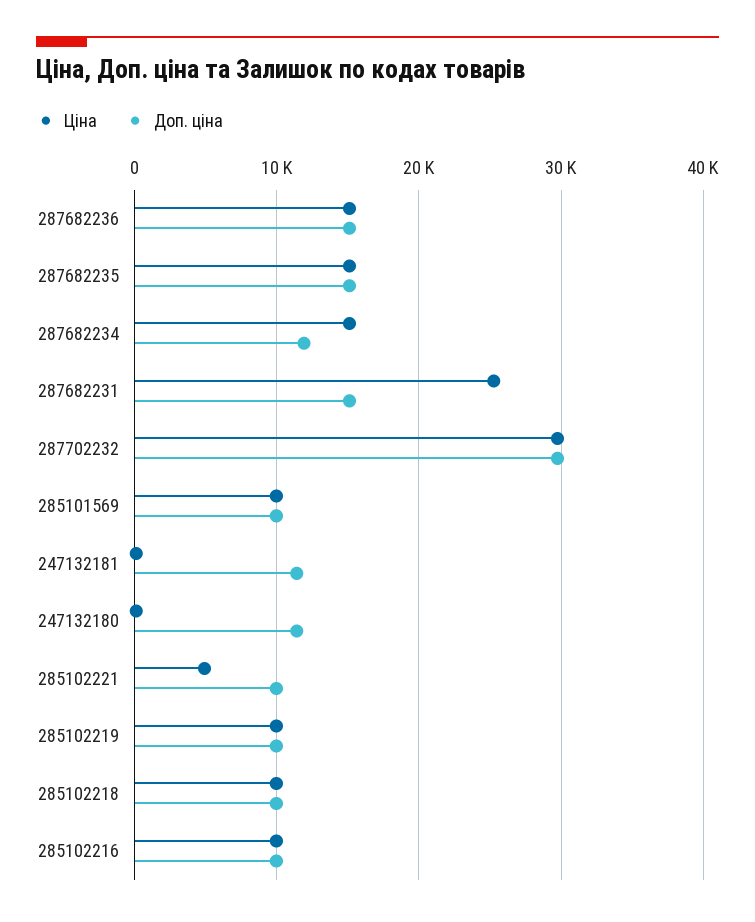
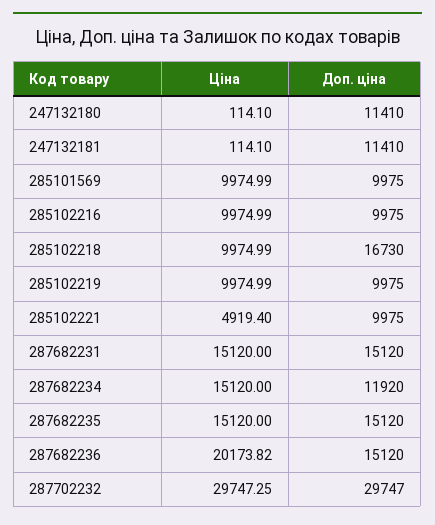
Ціна, 287682236: 15000 -> 20173.82
Ціна, 287682231: 25000 -> 15120
Доп. ціна, 285102218: 10000 -> 16730

